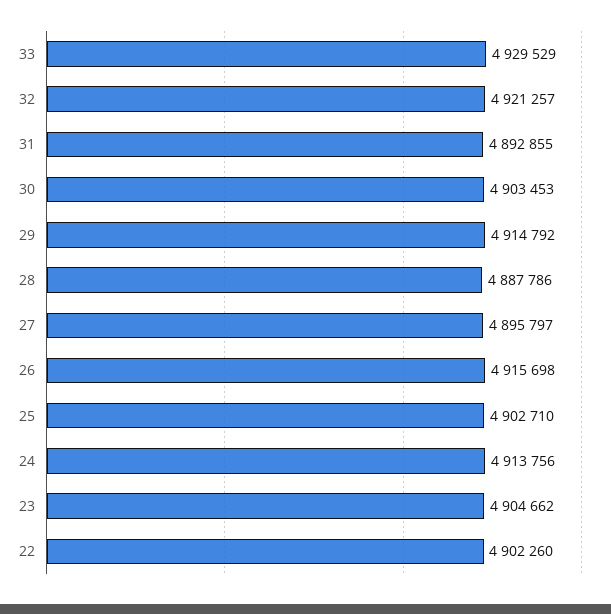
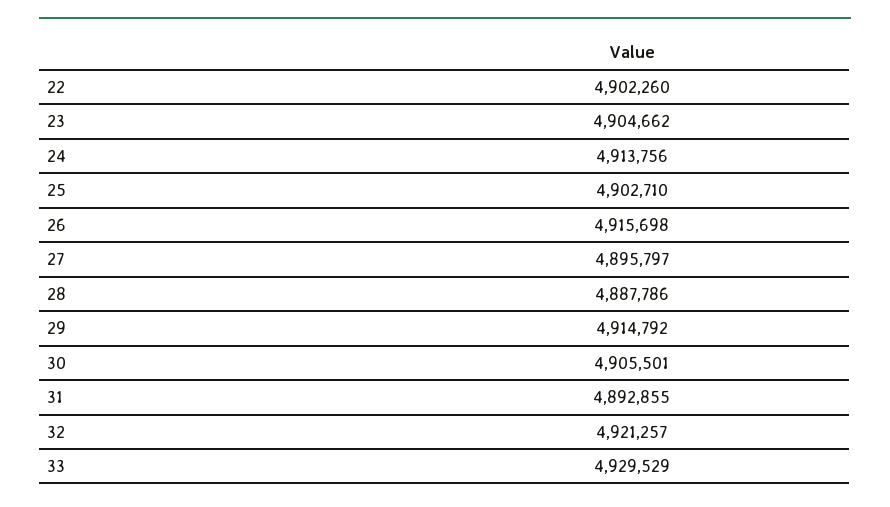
30: 4903453 -> 4905501

